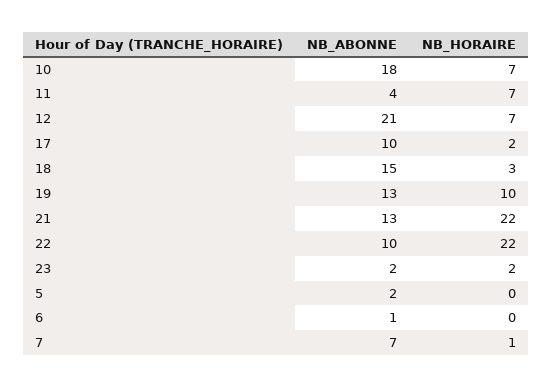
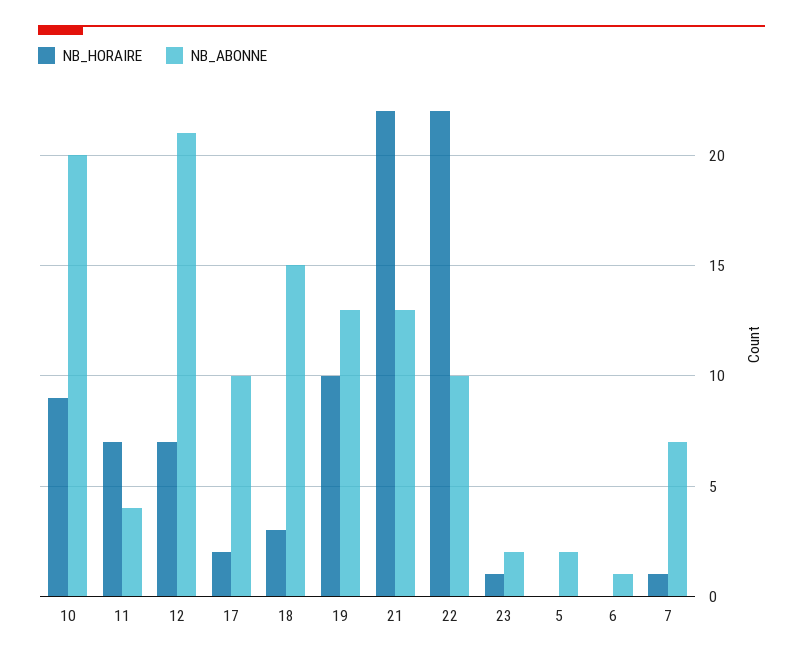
NB_ABONNE, 10: 18 -> 20
NB_HORAIRE, 10: 7 -> 9
NB_HORAIRE, 23: 2 -> 1

